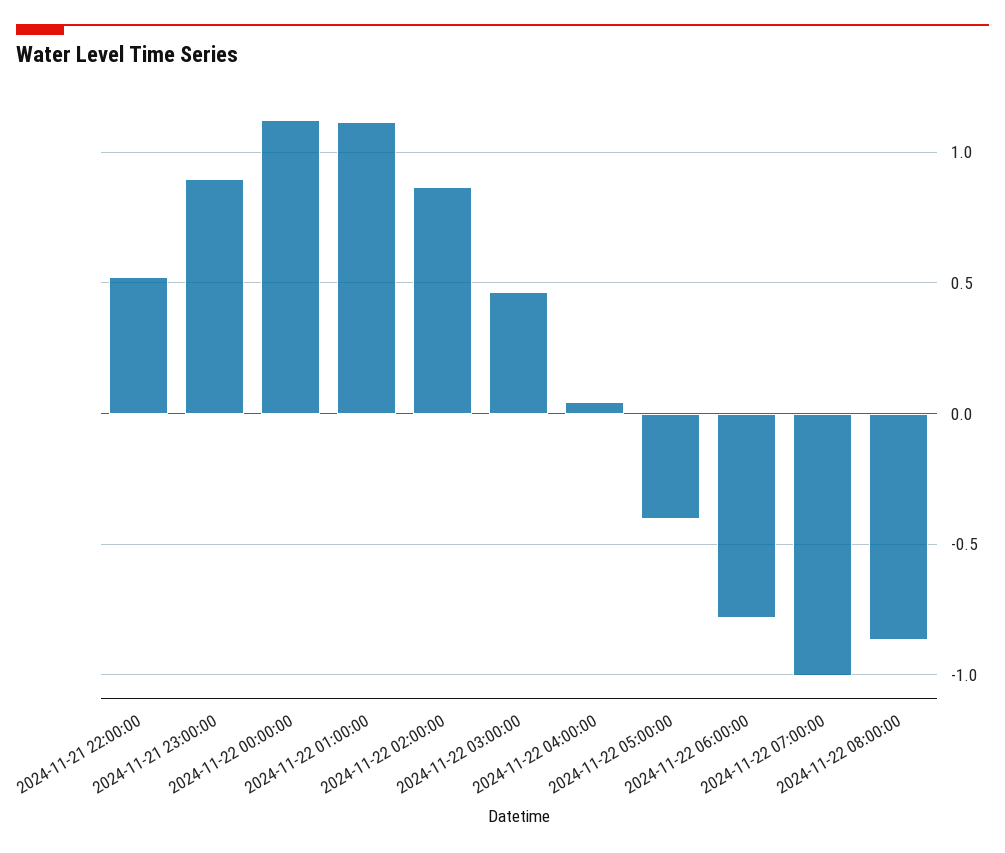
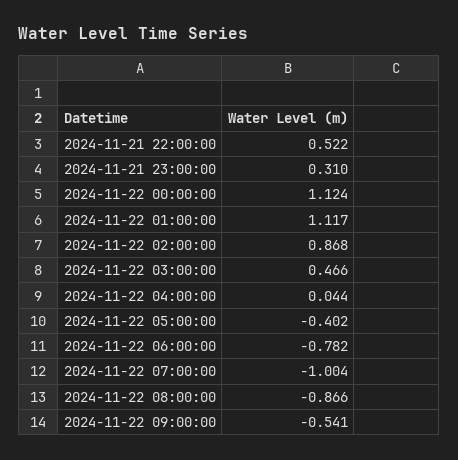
2024-11-21 23:00:00: 0.9 -> 0.31
2024-11-22 09:00:00: none -> -0.541

